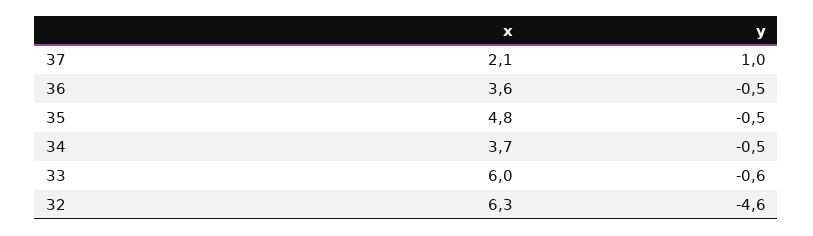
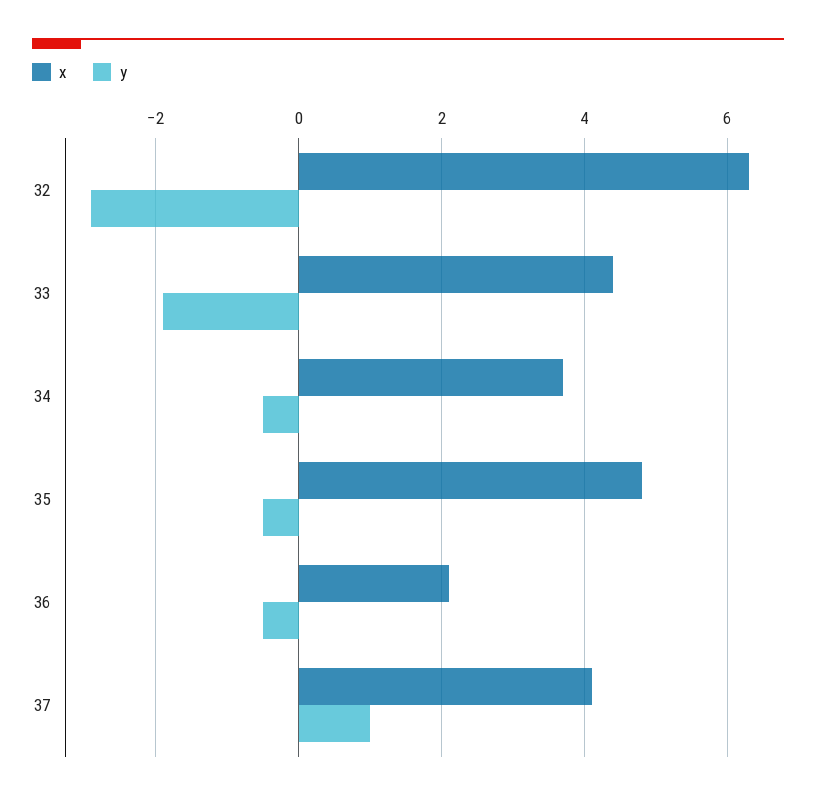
x, 37: 2.1 -> 4
x, 36: 3.6 -> 2
x, 33: 6 -> 4.5
y, 33: -0.6 -> -2
y, 32: -4.6 -> -3

